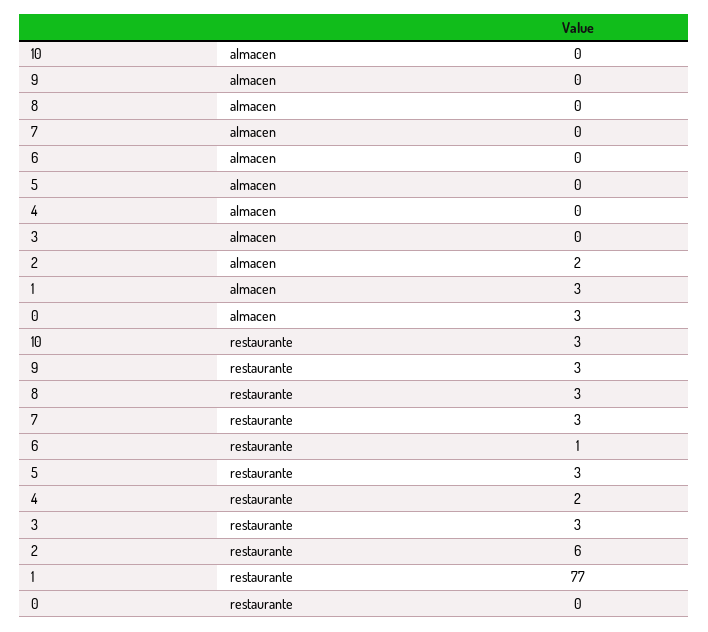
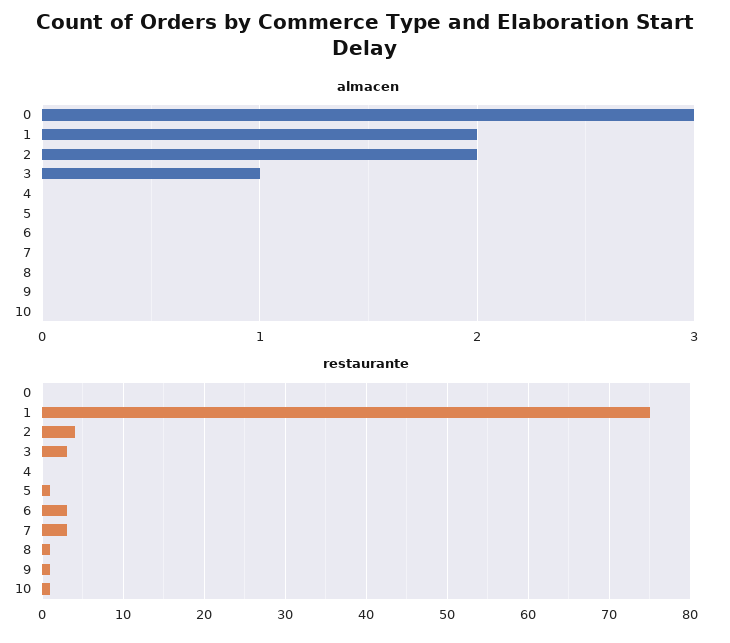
almacen, 3: 0 -> 1
almacen, 1: 3 -> 2
restaurante, 10: 3 -> 1
restaurante, 9: 3 -> 1
restaurante, 8: 3 -> 1
restaurante, 6: 1 -> 3
restaurante, 5: 3 -> 1
restaurante, 4: 2 -> 0
restaurante, 2: 6 -> 4
restaurante, 1: 77 -> 75

